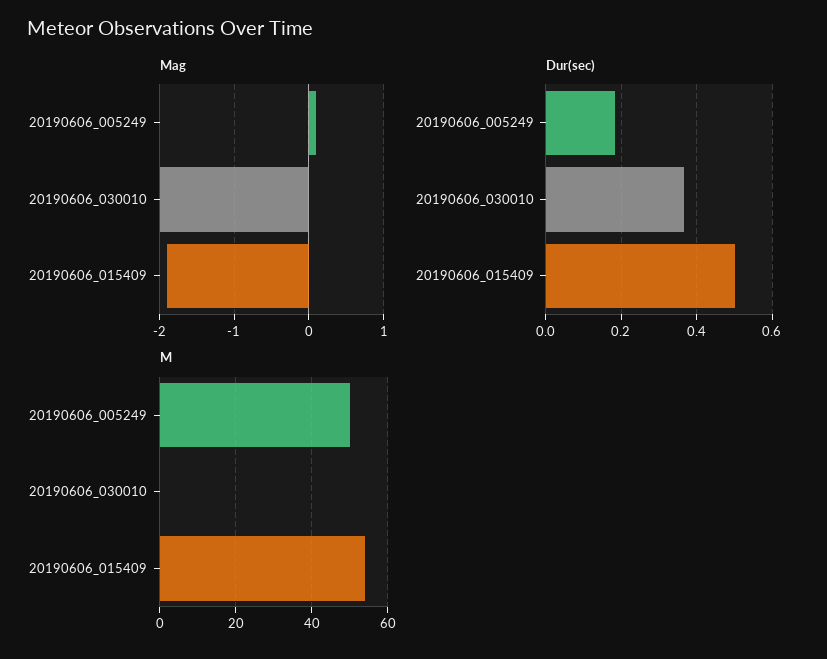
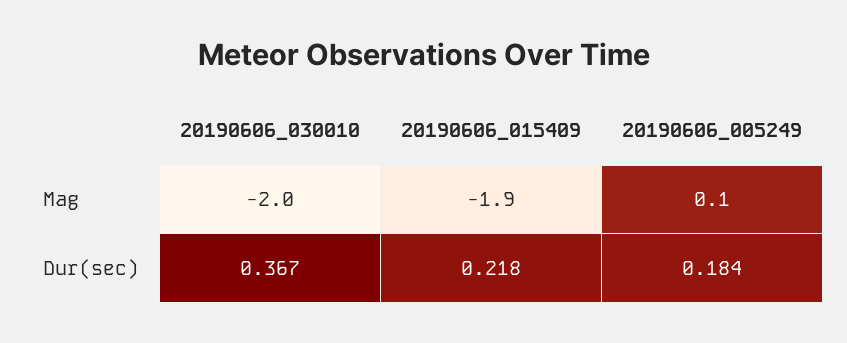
Dur(sec), 20190606_015409: 0.5 -> 0.218
M, 20190606_005249: 50 -> none
M, 20190606_030010: 0 -> none
M, 20190606_015409: 55 -> none

